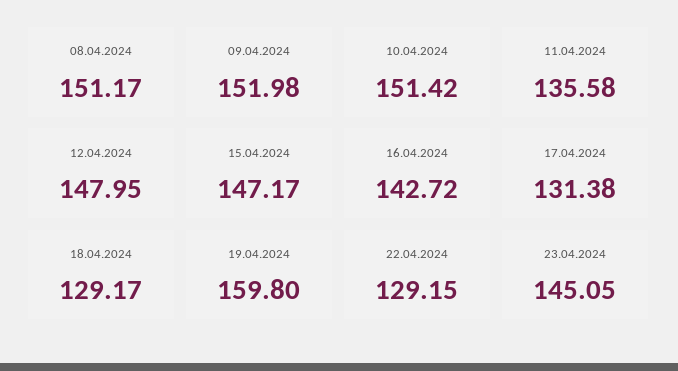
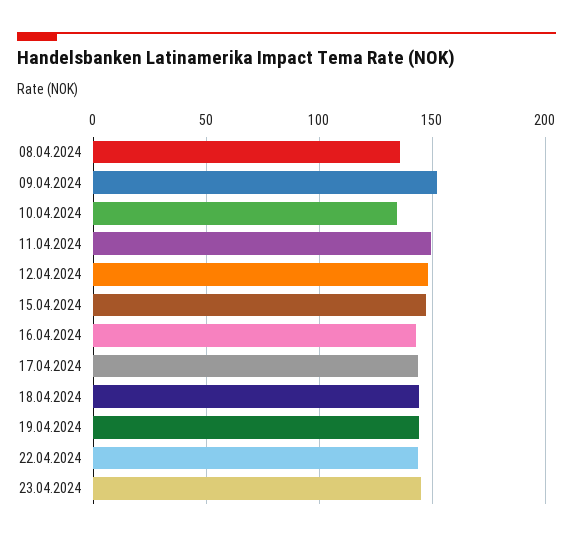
08.04.2024: 151.17 -> 135
10.04.2024: 151.42 -> 135
11.04.2024: 135.58 -> 150
17.04.2024: 131.38 -> 145
18.04.2024: 129.17 -> 145
19.04.2024: 159.8 -> 145
22.04.2024: 129.15 -> 145

